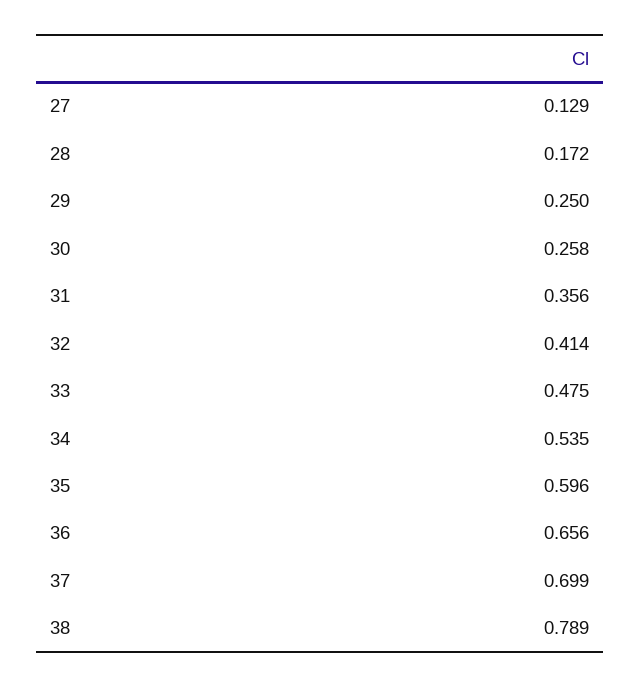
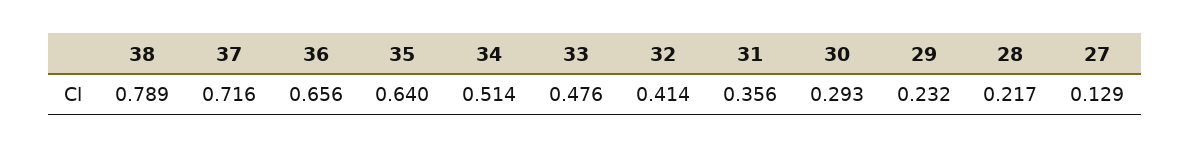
28: 0.172 -> 0.217
29: 0.25 -> 0.232
30: 0.258 -> 0.293
33: 0.475 -> 0.476
34: 0.535 -> 0.514
35: 0.596 -> 0.64
37: 0.699 -> 0.716

